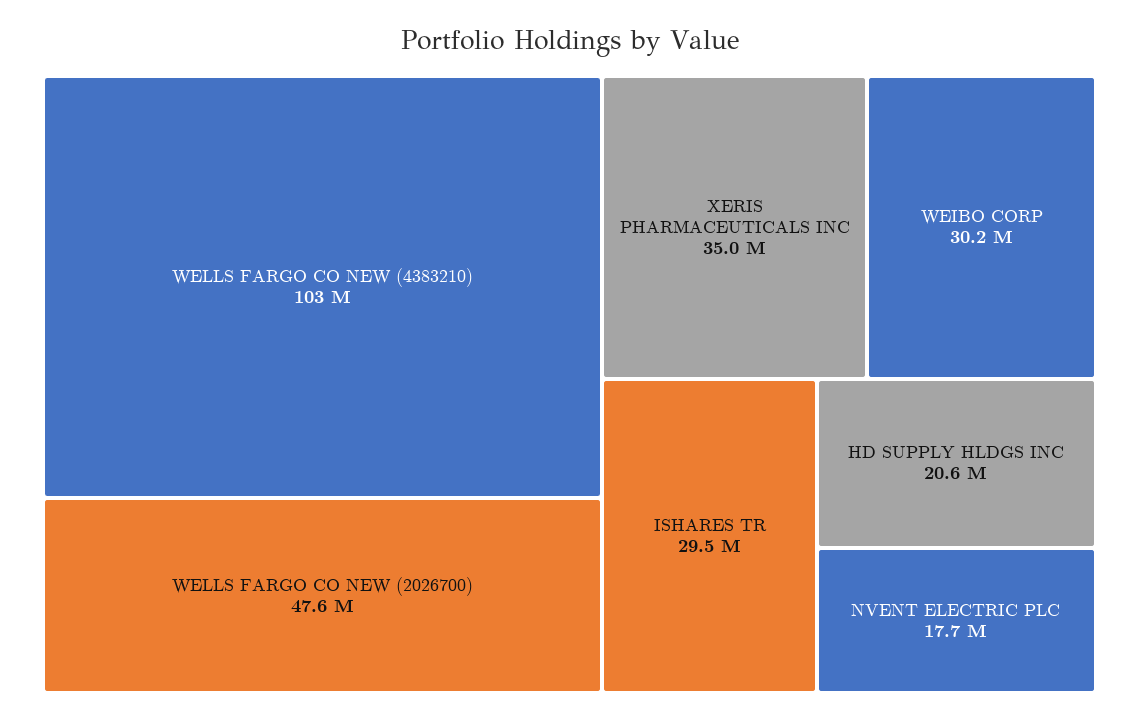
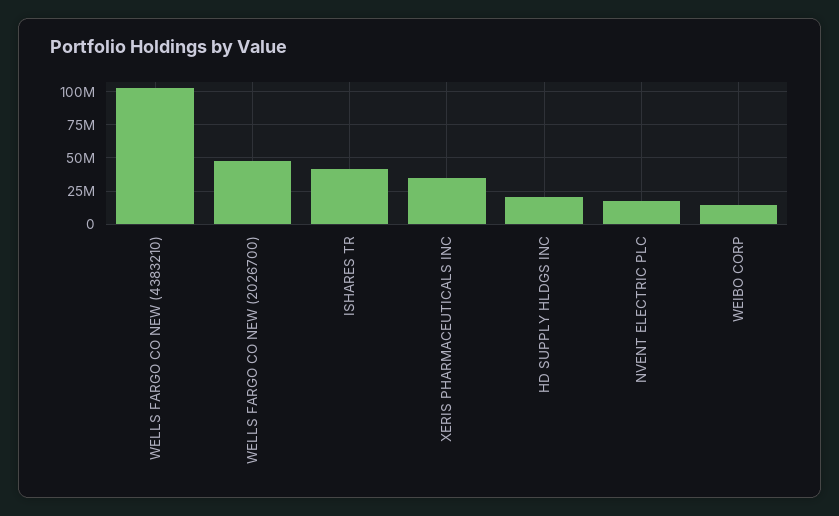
WEIBO CORP: 30200000 -> 15000000
ISHARES TR: 29500000 -> 40000000

